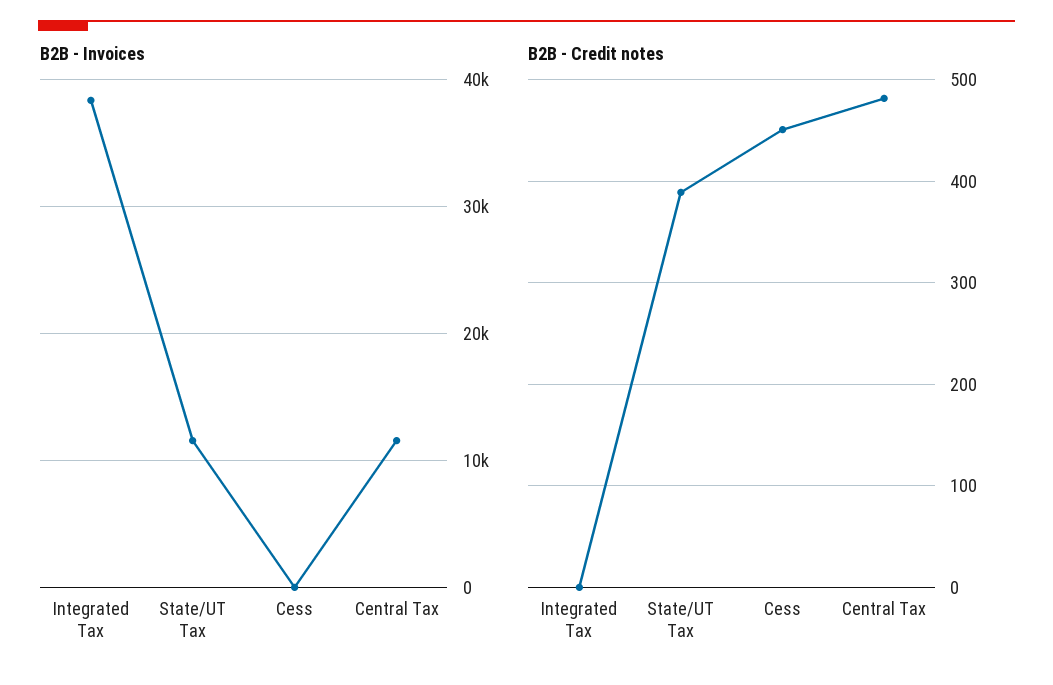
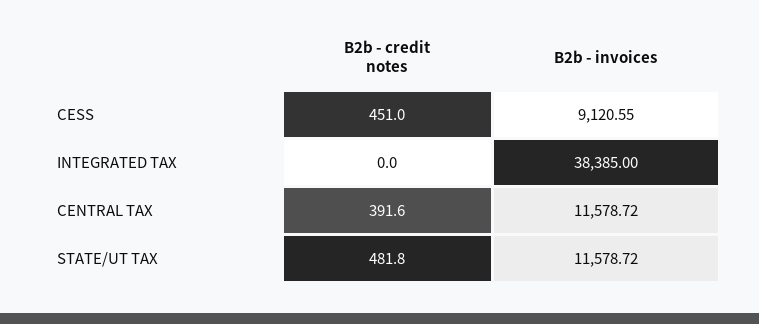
B2B - Invoices, Cess: 0 -> 9120.55
B2B - Credit notes, State/UT Tax: 390 -> 481.8
B2B - Credit notes, Central Tax: 480 -> 391.6

